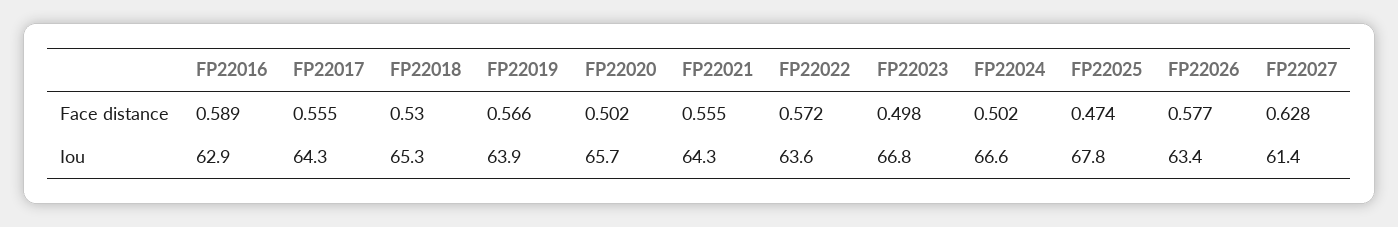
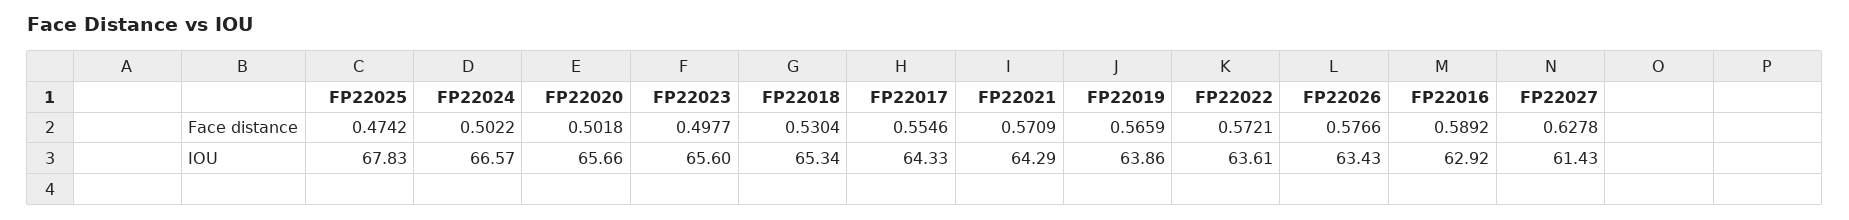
FP22021, Face distance: 0.555 -> 0.5709
FP22023, Iou: 66.8 -> 65.6

